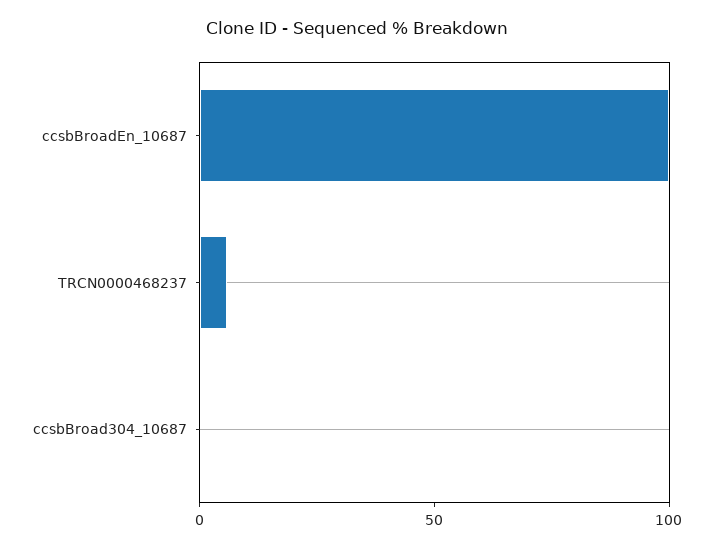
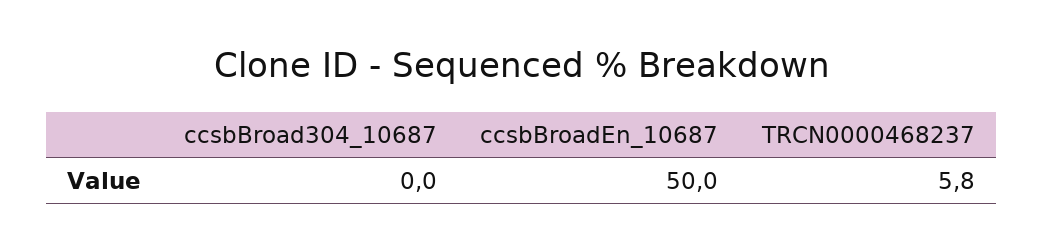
ccsbBroadEn_10687: 100 -> 50

